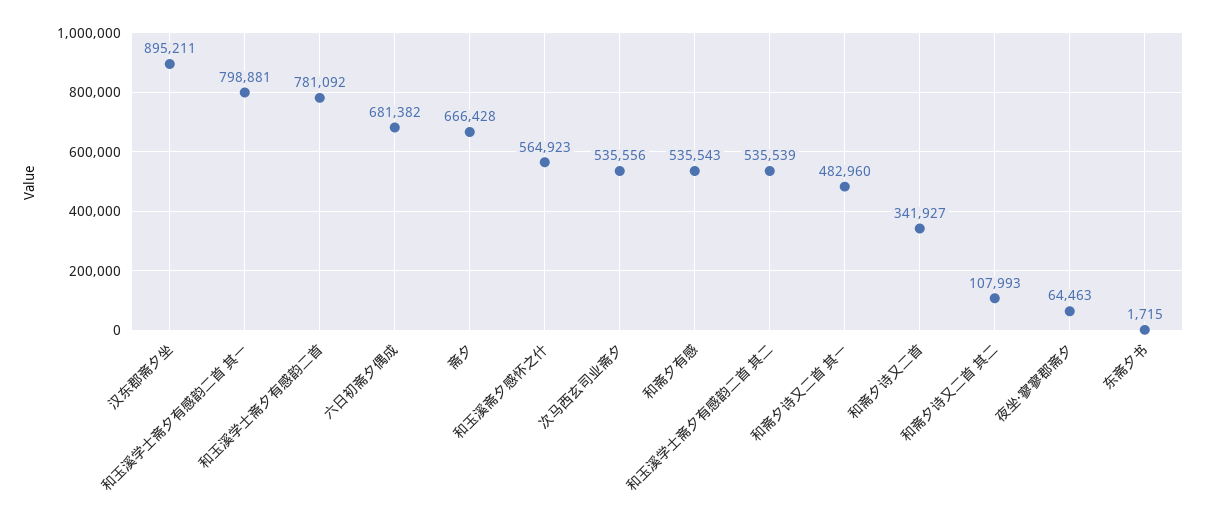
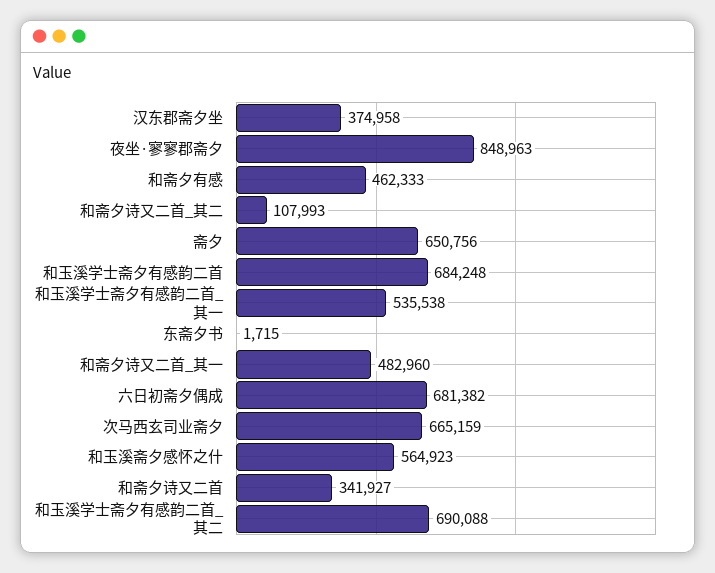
汉东郡斋夕坐: 895211 -> 374958
和玉溪学士斋夕有感韵二首 其一: 798881 -> 535538
和玉溪学士斋夕有感韵二首: 781092 -> 684248
斋夕: 666428 -> 650756
次马西玄司业斋夕: 535556 -> 665159
和斋夕有感: 535543 -> 462333
和玉溪学士斋夕有感韵二首 其二: 535539 -> 690088
夜坐·寥寥郡斋夕: 64463 -> 848963

